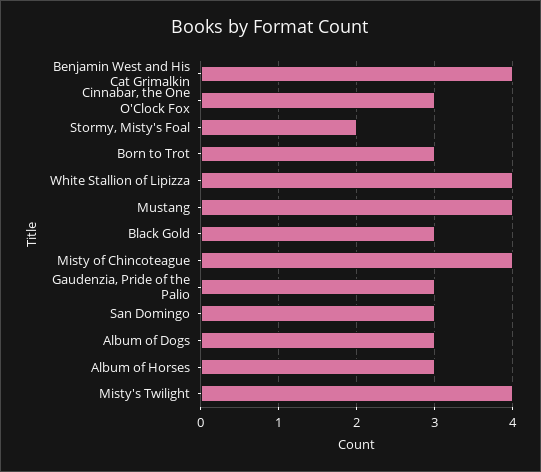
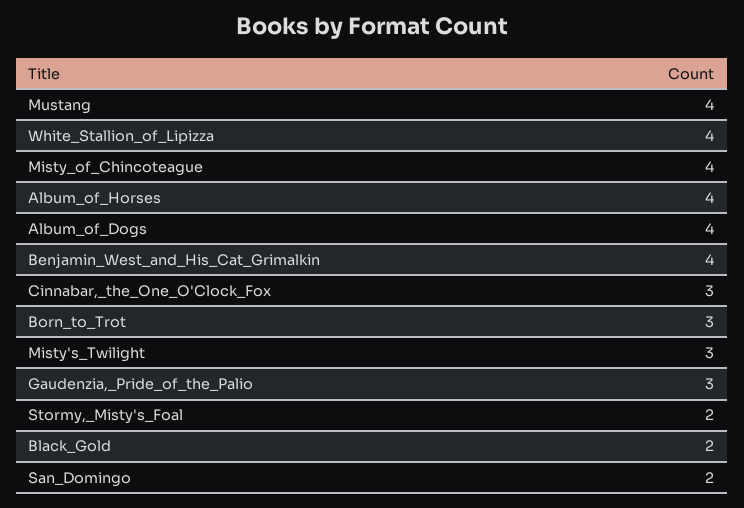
Black Gold: 3 -> 2
San Domingo: 3 -> 2
Album of Dogs: 3 -> 4
Album of Horses: 3 -> 4
Misty's Twilight: 4 -> 3

